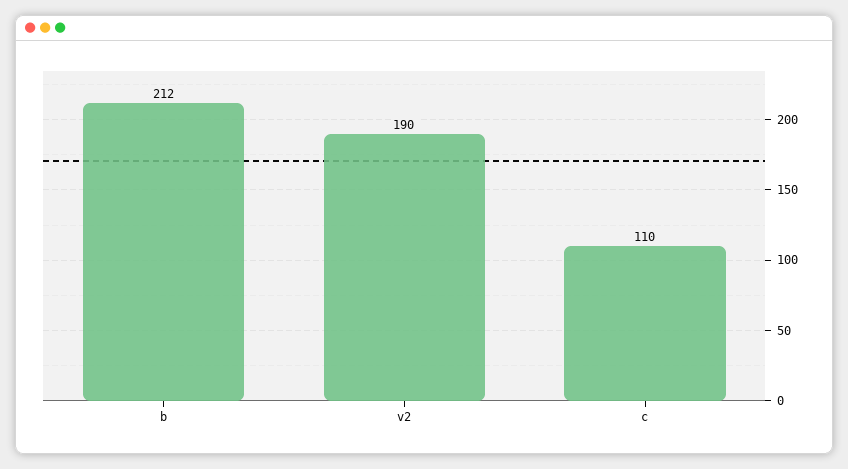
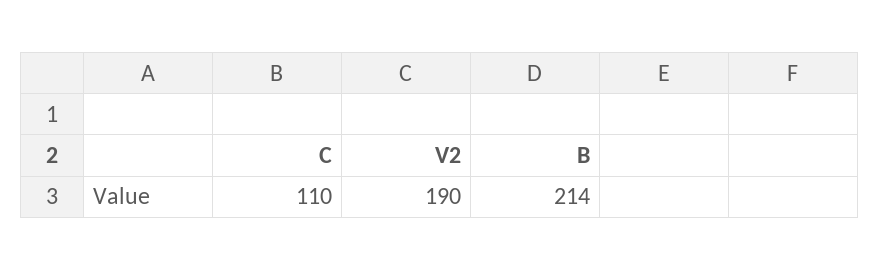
b: 212 -> 214

